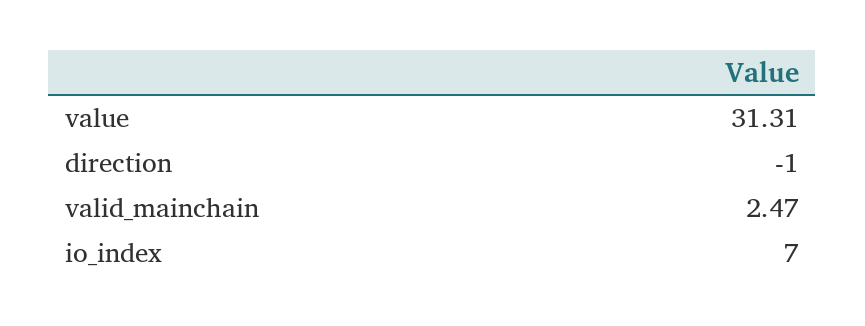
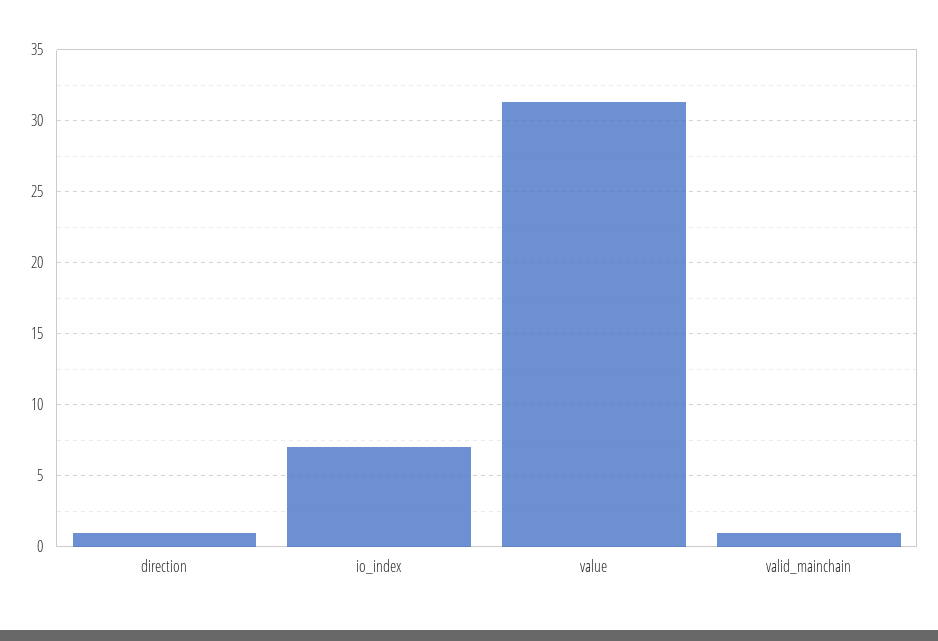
direction: -1 -> 1
valid_mainchain: 2.47 -> 1

